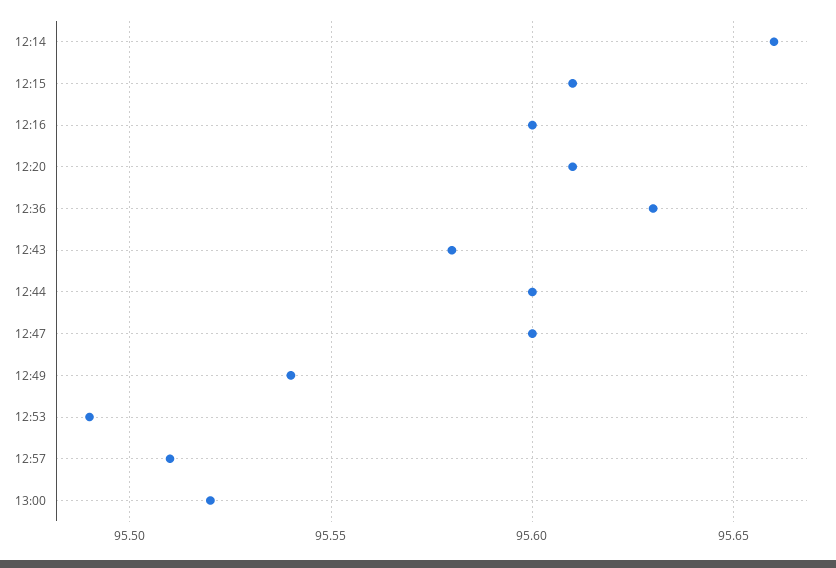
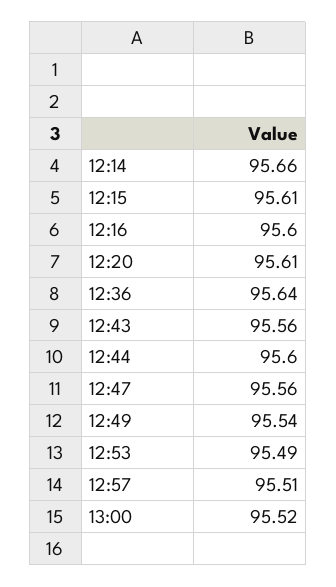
12:36: 95.63 -> 95.64
12:43: 95.58 -> 95.56
12:47: 95.6 -> 95.56

